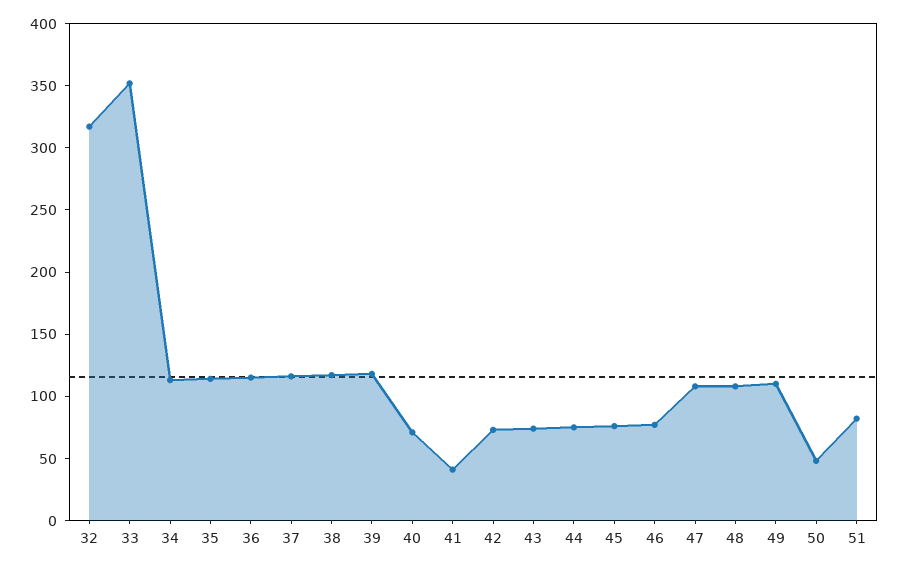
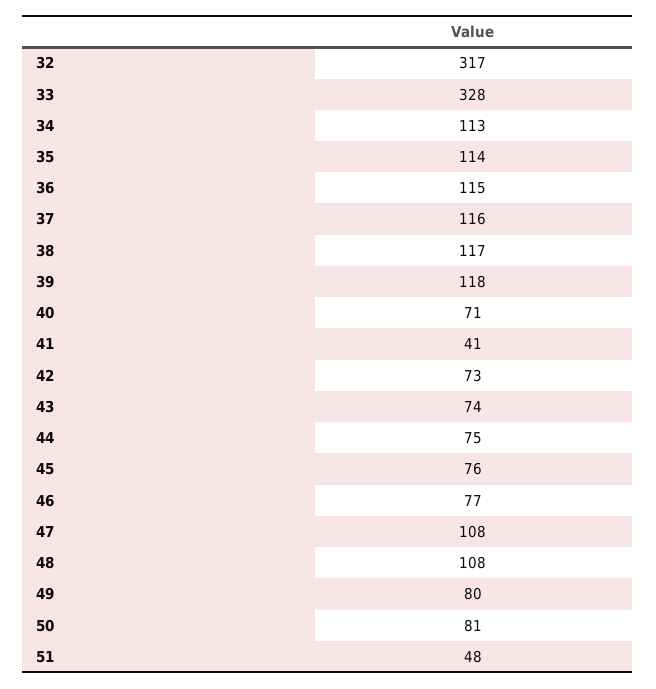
33: 350 -> 328
49: 110 -> 80
50: 50 -> 81
51: 80 -> 48

